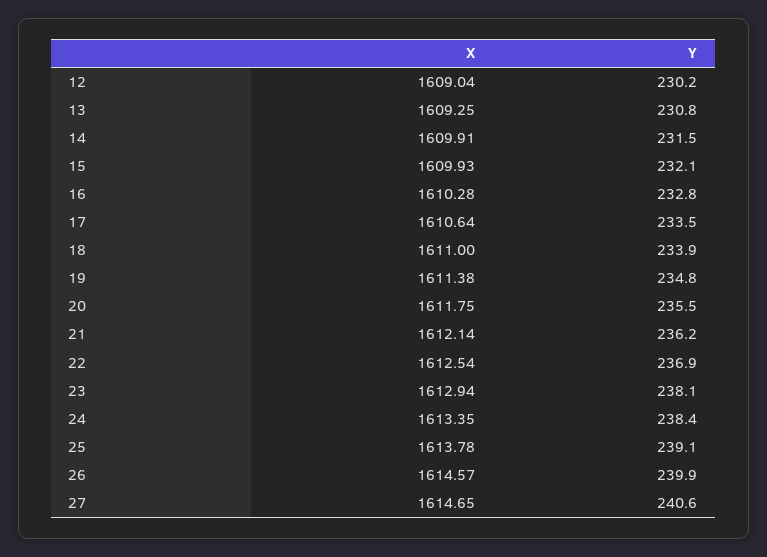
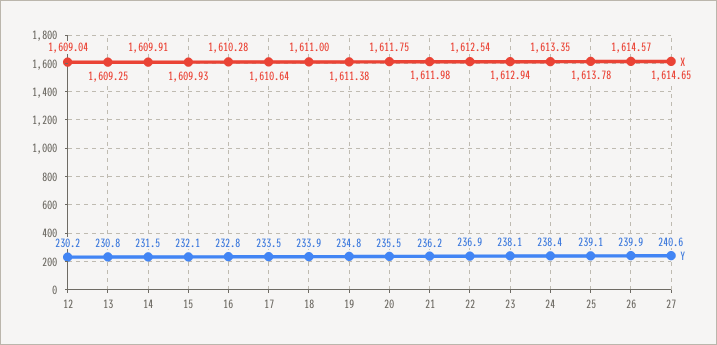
X, 21: 1612.14 -> 1611.98

